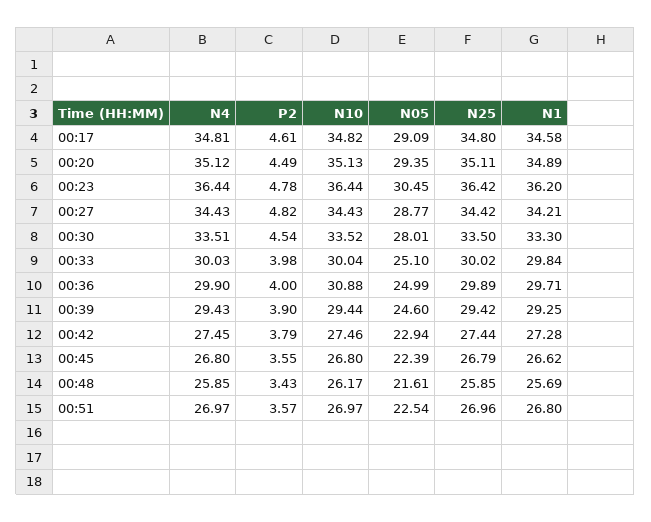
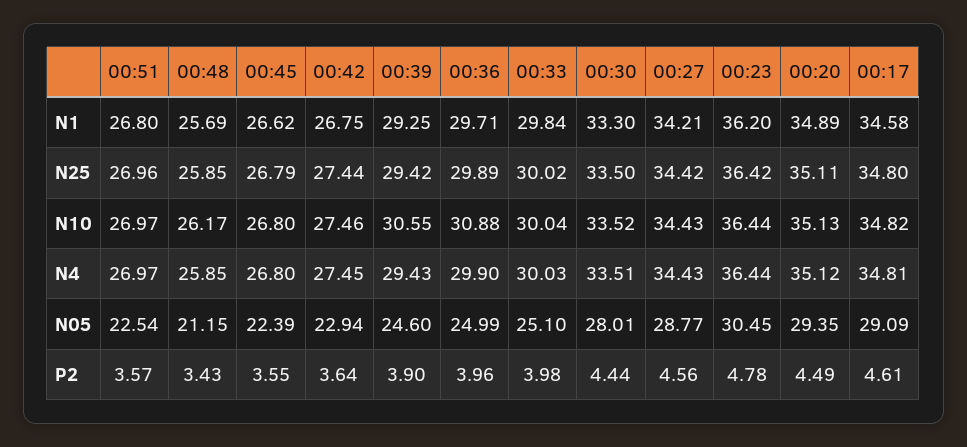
P2, 00:27: 4.82 -> 4.56
P2, 00:30: 4.54 -> 4.44
P2, 00:36: 4 -> 3.96
N10, 00:39: 29.44 -> 30.55
P2, 00:42: 3.79 -> 3.64
N1, 00:42: 27.28 -> 26.75
N05, 00:48: 21.61 -> 21.15

